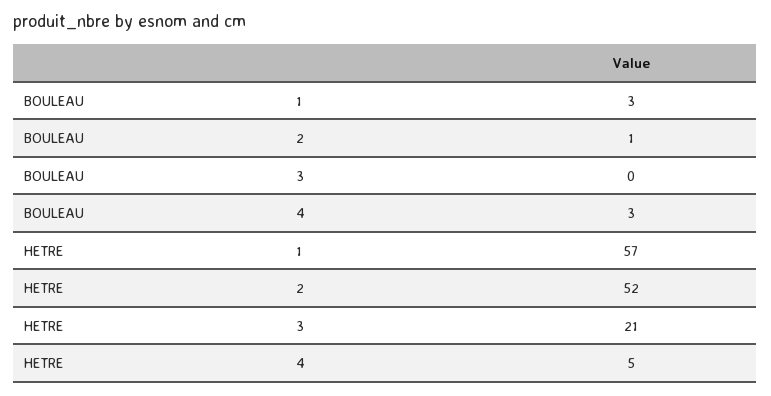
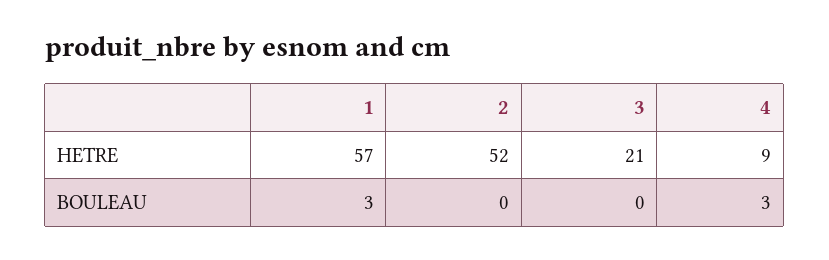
BOULEAU, 2: 1 -> 0
HETRE, 4: 5 -> 9

